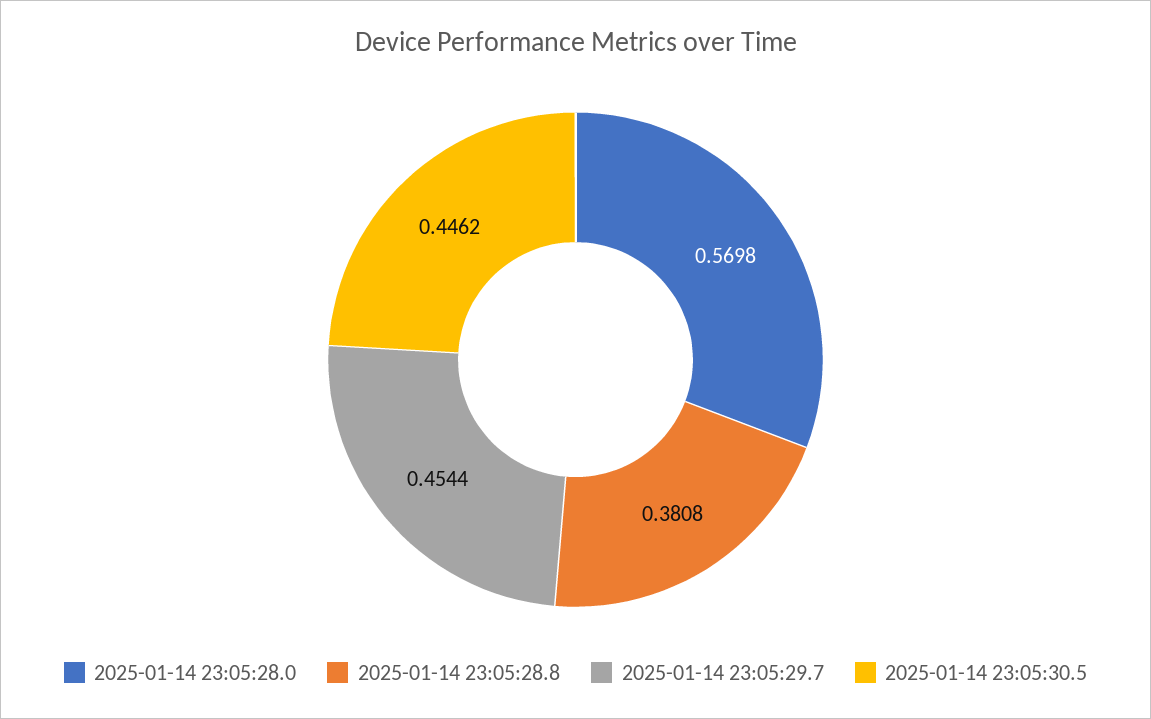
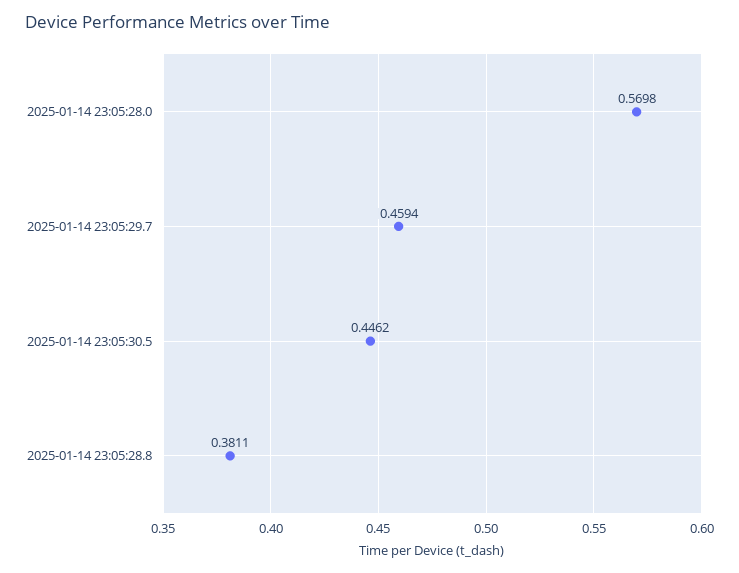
2025-01-14 23:05:28.8: 0.3808 -> 0.3811
2025-01-14 23:05:29.7: 0.4544 -> 0.4594

